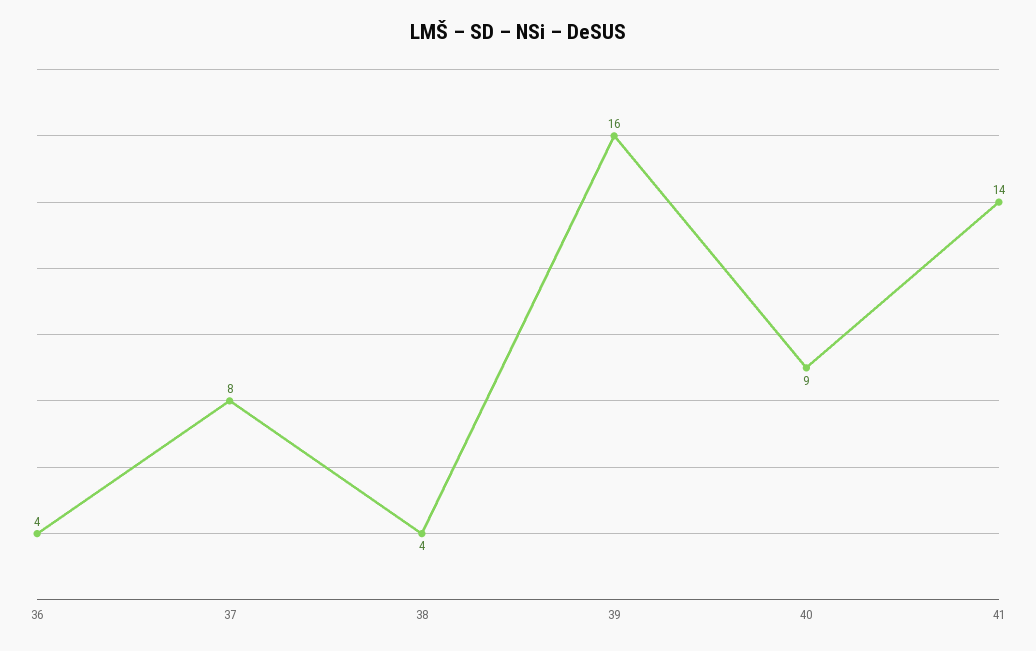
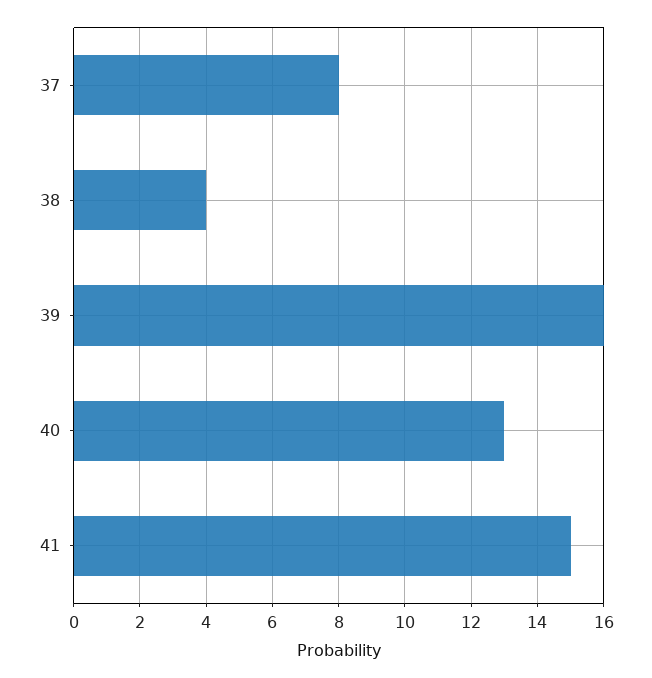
36: 4 -> none
40: 9 -> 13
41: 14 -> 15

